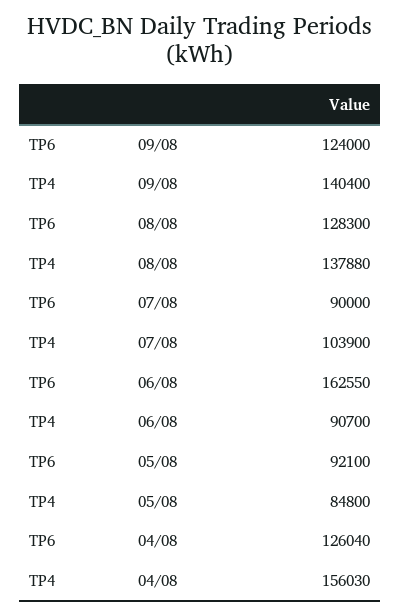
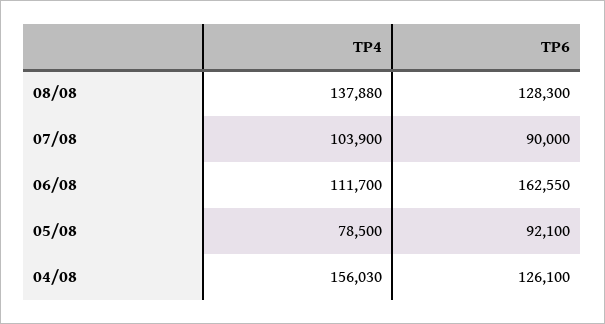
TP6, 09/08: 124000 -> none
TP4, 09/08: 140400 -> none
TP4, 06/08: 90700 -> 111700
TP4, 05/08: 84800 -> 78500
TP6, 04/08: 126040 -> 126100

